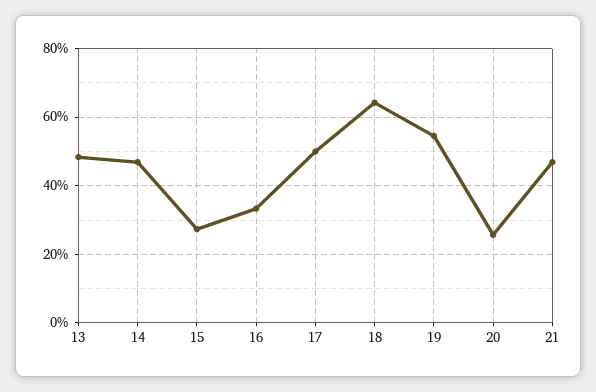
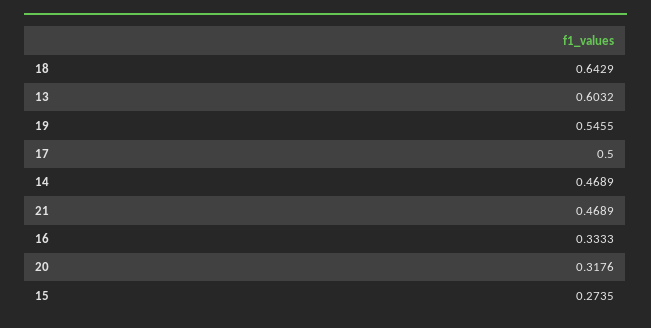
13: 0.48 -> 0.6032
20: 0.26 -> 0.3176

